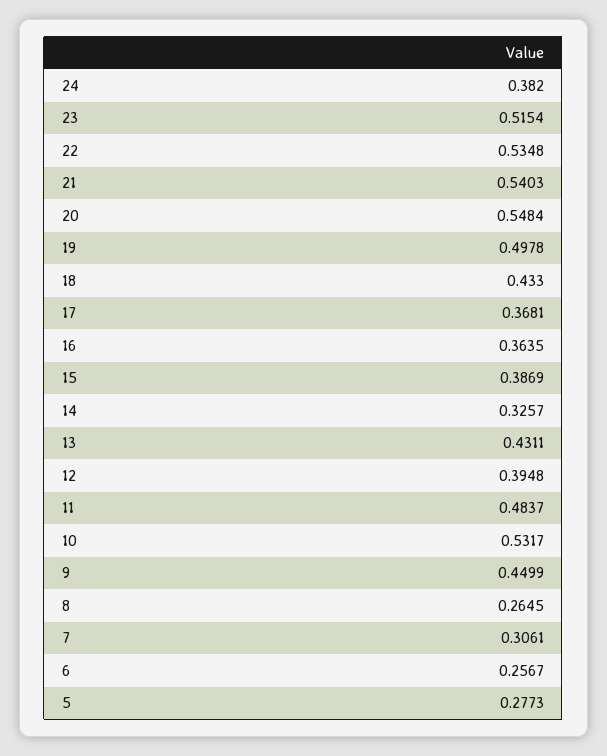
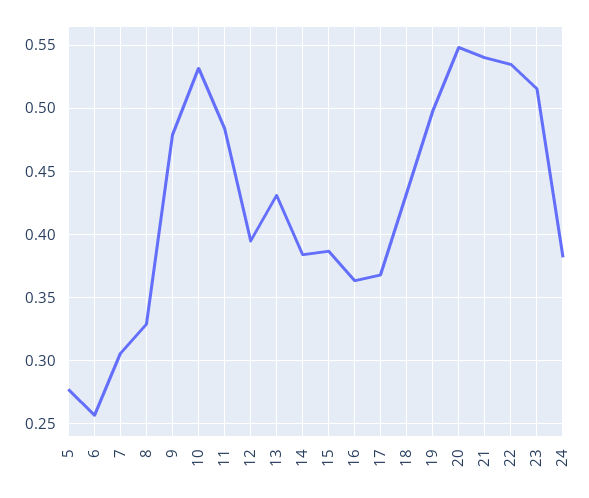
14: 0.3257 -> 0.385
9: 0.4499 -> 0.48
8: 0.2645 -> 0.33

